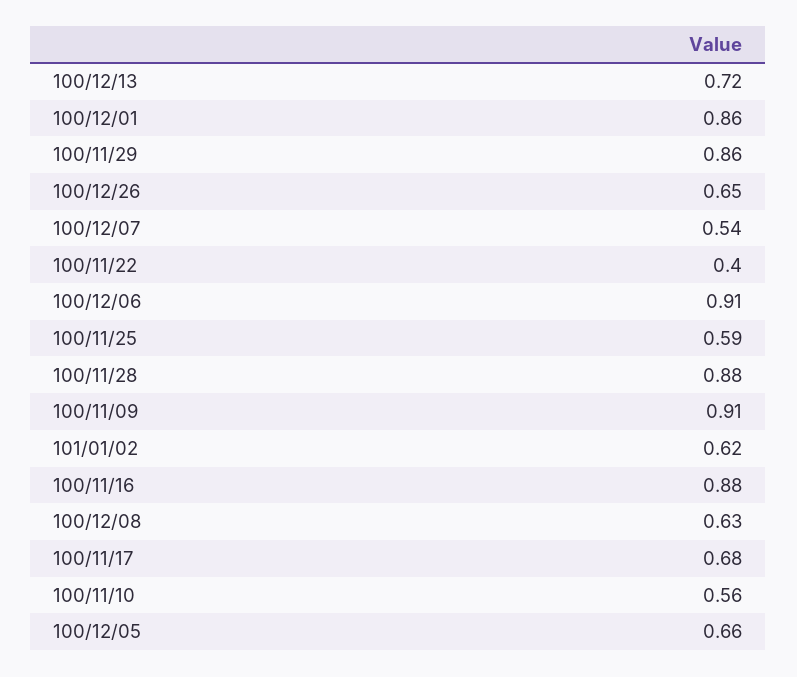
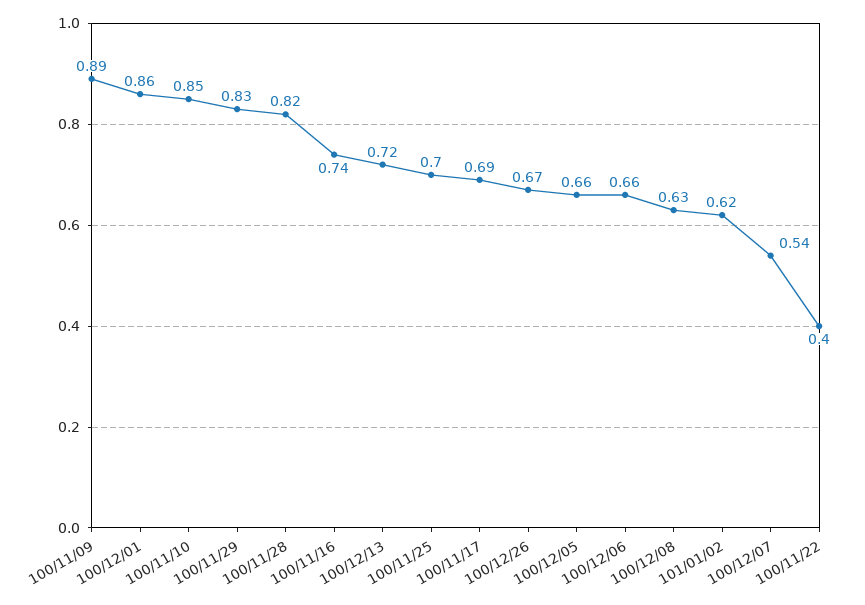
100/11/29: 0.86 -> 0.83
100/12/26: 0.65 -> 0.67
100/12/06: 0.91 -> 0.66
100/11/25: 0.59 -> 0.7
100/11/28: 0.88 -> 0.82
100/11/09: 0.91 -> 0.89
100/11/16: 0.88 -> 0.74
100/11/17: 0.68 -> 0.69
100/11/10: 0.56 -> 0.85

